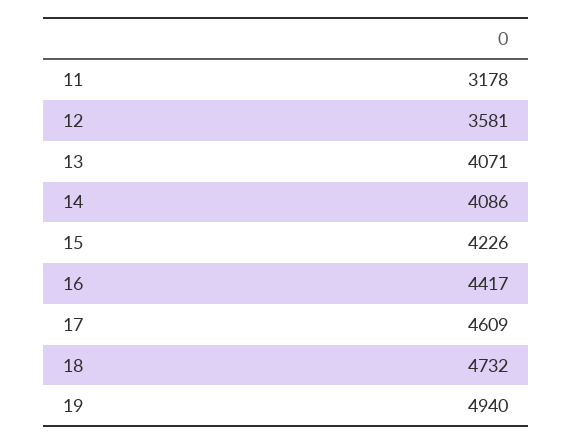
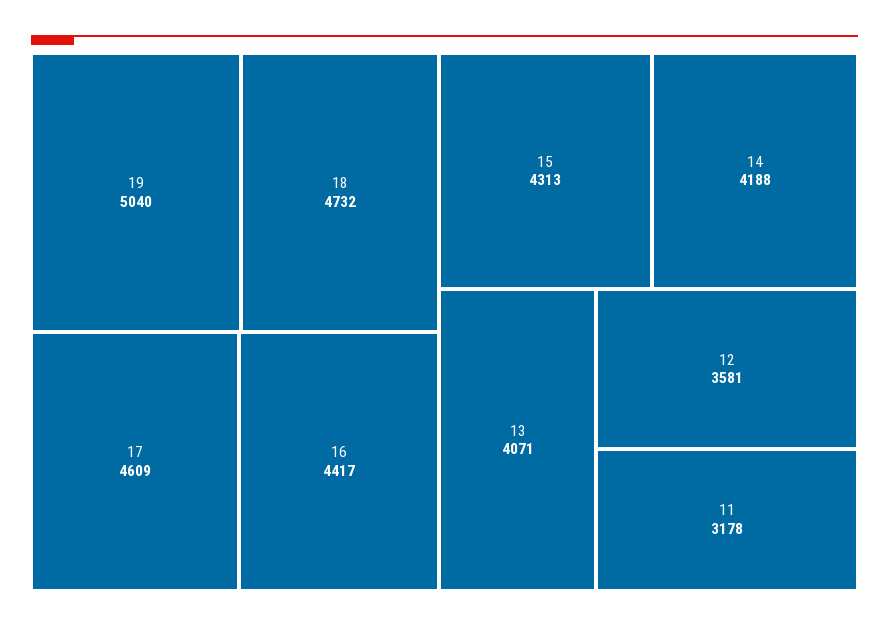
14: 4086 -> 4188
15: 4226 -> 4313
19: 4940 -> 5040

